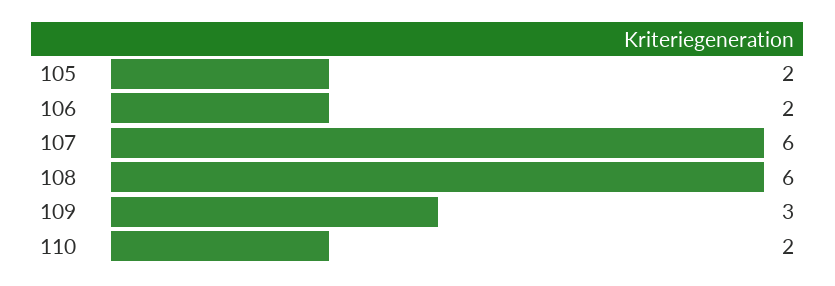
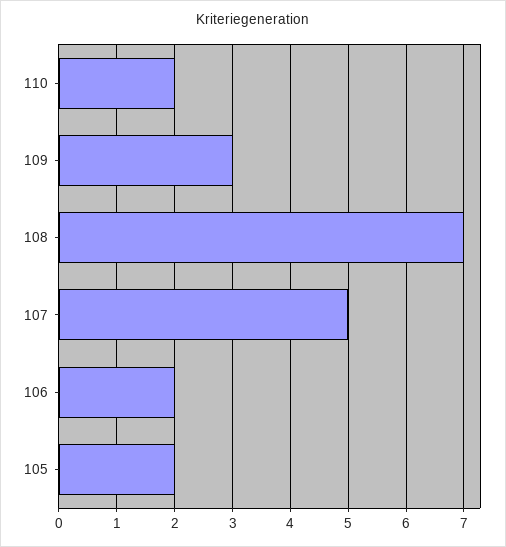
107: 6 -> 5
108: 6 -> 7

